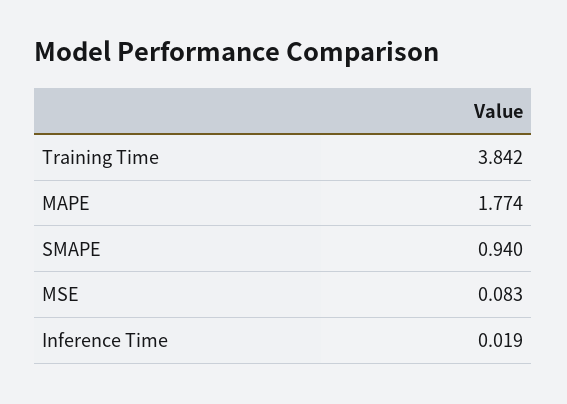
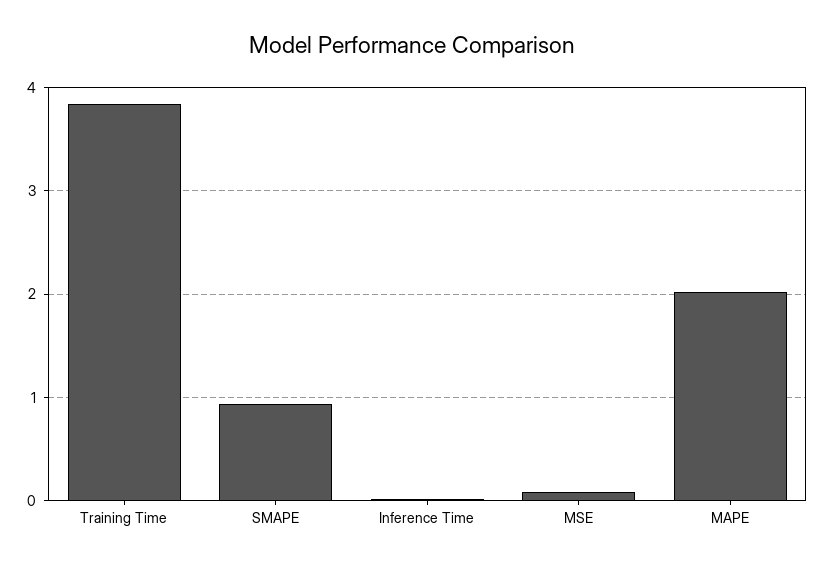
MAPE: 1.774 -> 2

